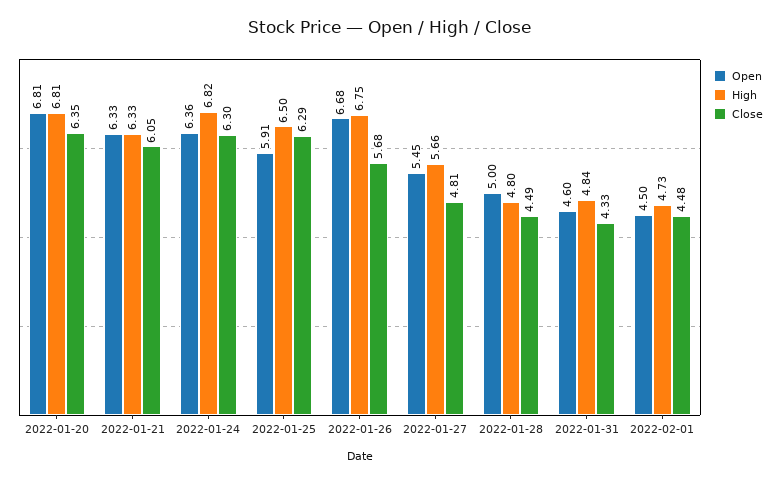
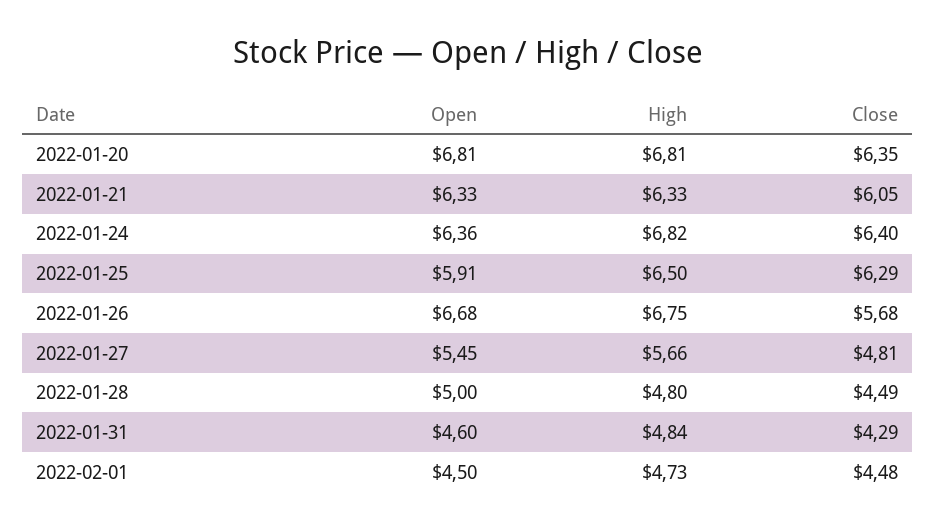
Close, 2022-01-24: 6.3 -> 6.4
Close, 2022-01-31: 4.33 -> 4.29

